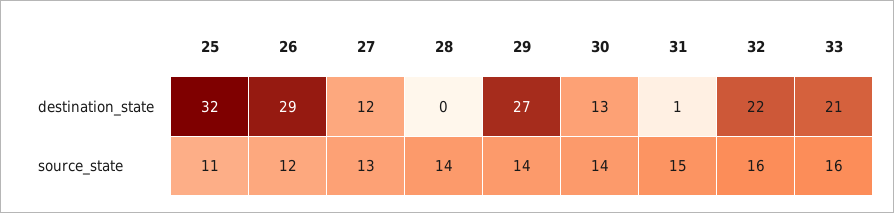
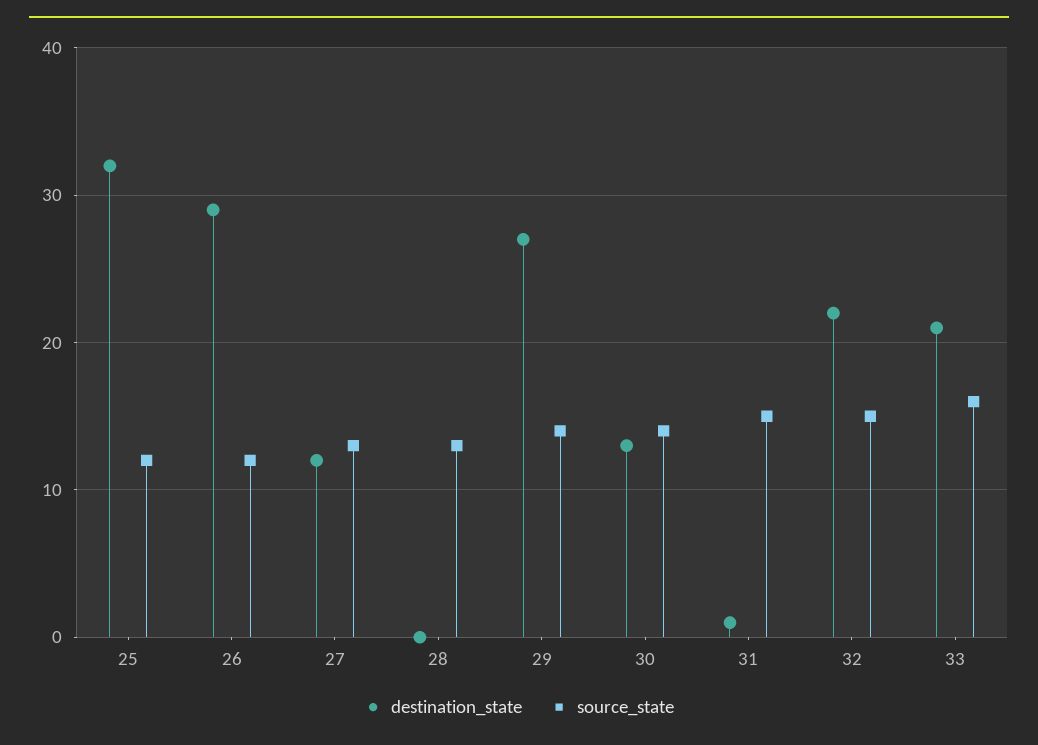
source_state, 25: 11 -> 12
source_state, 28: 14 -> 13
source_state, 32: 16 -> 15

